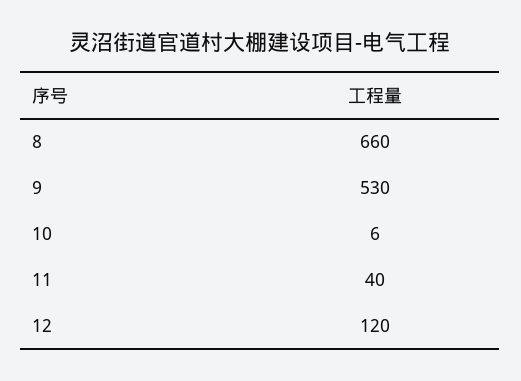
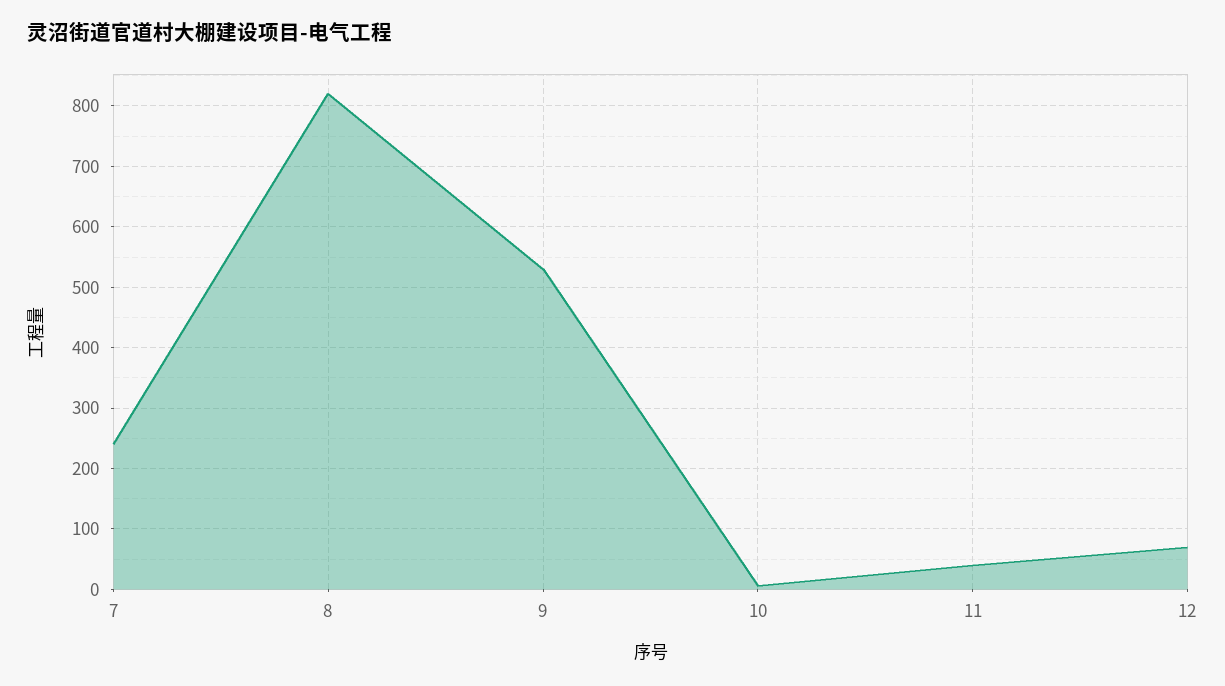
8: 660 -> 820
12: 120 -> 70
7: none -> 240

